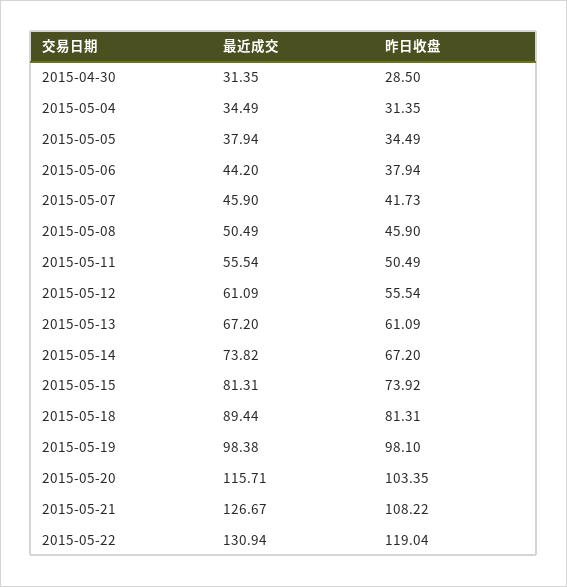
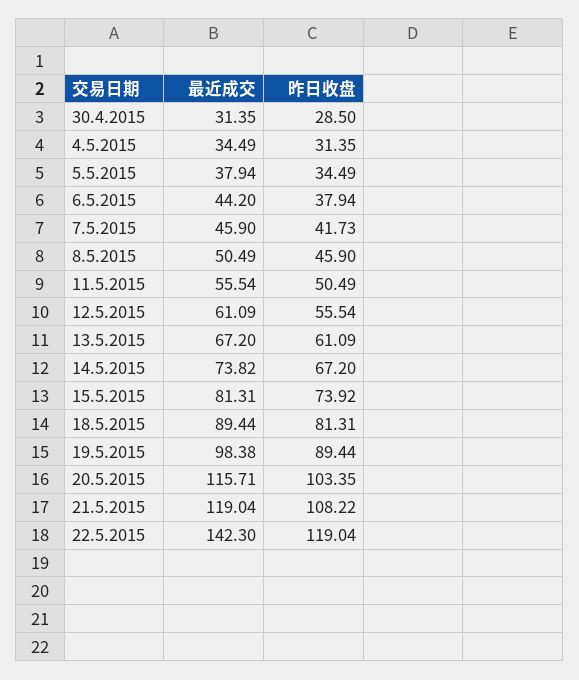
昨日收盘, 2015-05-19: 98.1 -> 89.44
最近成交, 2015-05-21: 126.67 -> 119.04
最近成交, 2015-05-22: 130.94 -> 142.3

